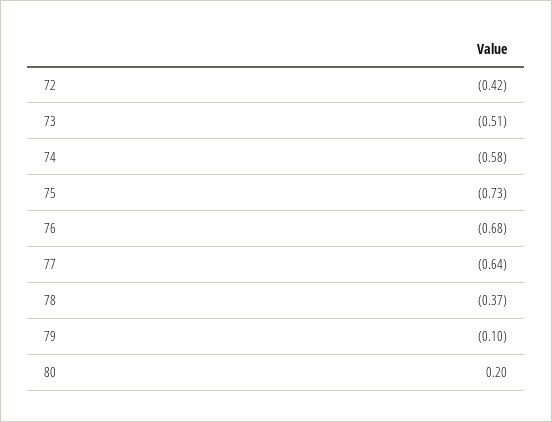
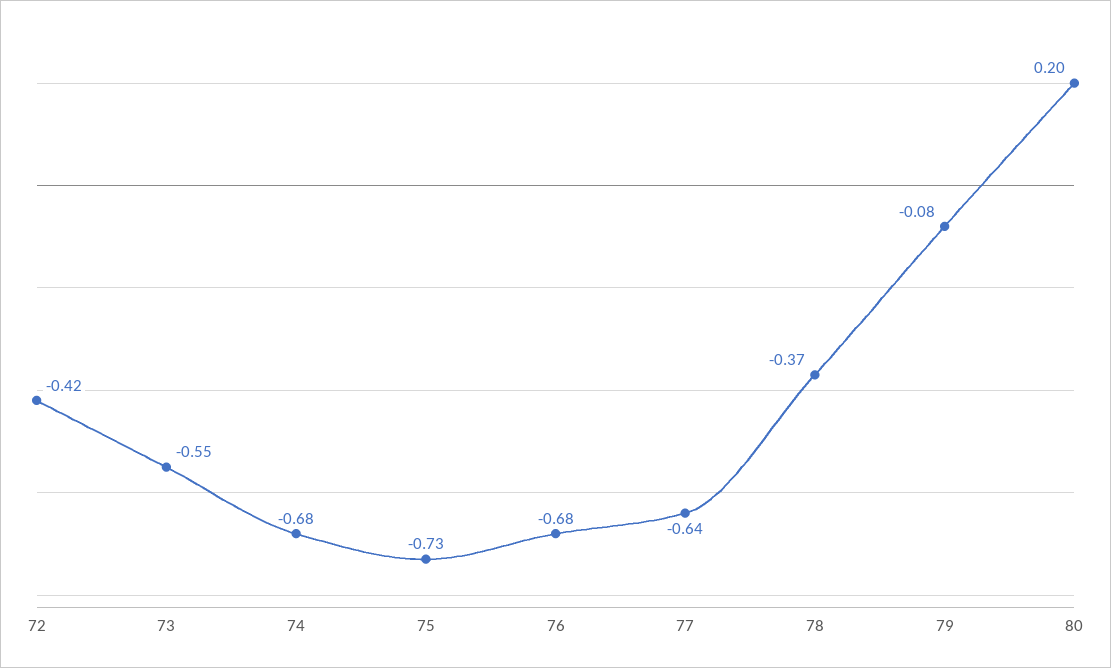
73: -0.51 -> -0.55
74: -0.58 -> -0.68
79: -0.1 -> -0.08

